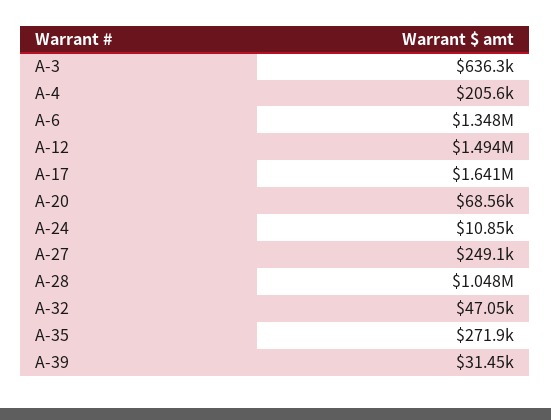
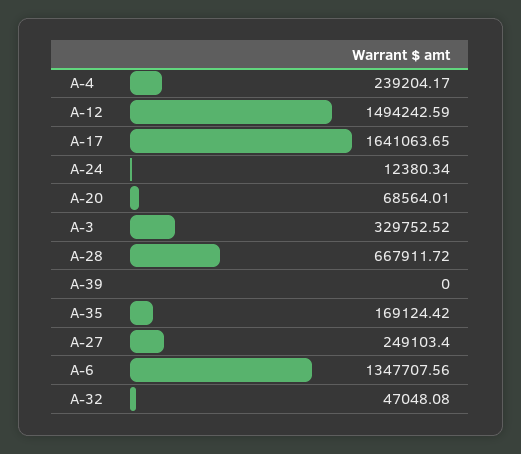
A-3: 636300 -> 329752.52
A-4: 205600 -> 239204.17
A-24: 10850 -> 12380.34
A-28: 1048000 -> 667911.72
A-35: 271900 -> 169124.42
A-39: 31450 -> 0

